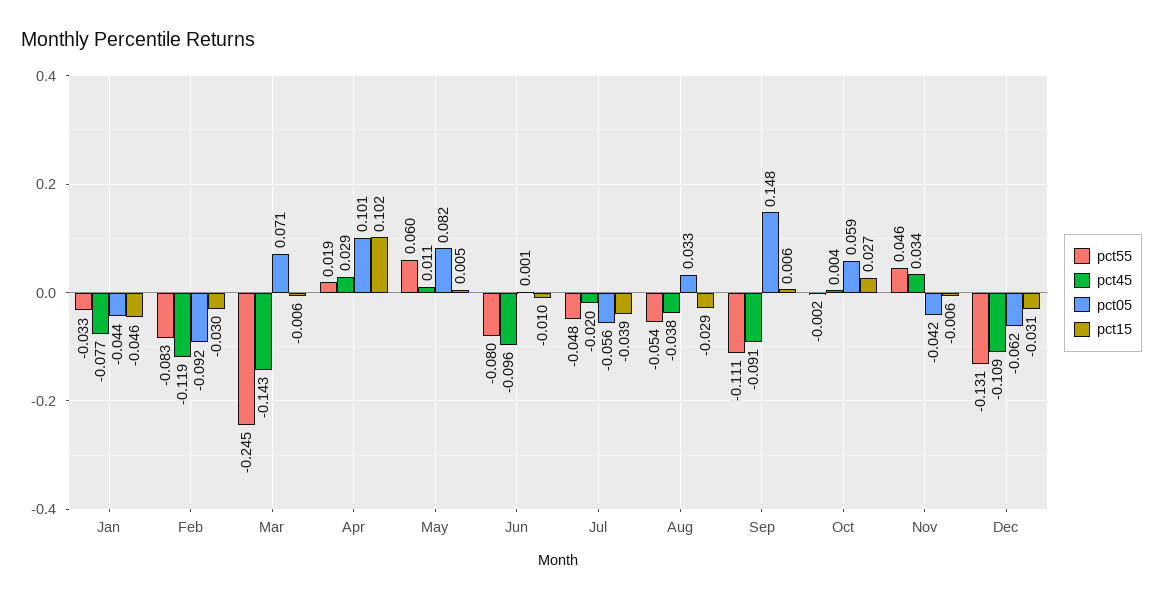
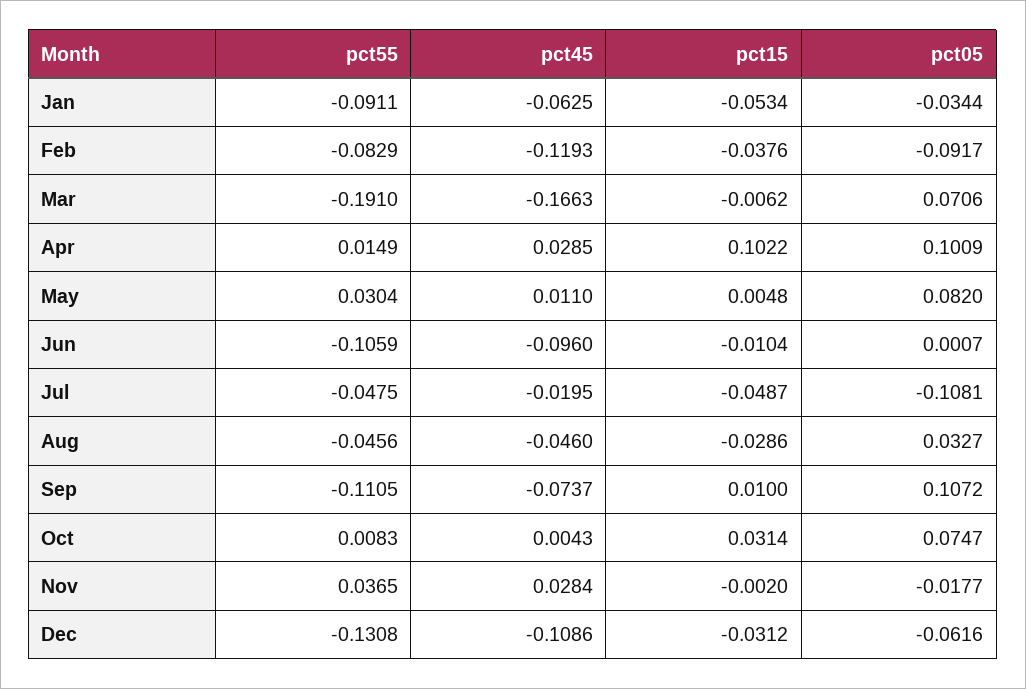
pct55, Jan: -0.033 -> -0.0911
pct45, Jan: -0.077 -> -0.0625
pct05, Jan: -0.044 -> -0.0344
pct15, Jan: -0.046 -> -0.0534
pct15, Feb: -0.03 -> -0.0376
pct55, Mar: -0.245 -> -0.191
pct45, Mar: -0.143 -> -0.1663
pct55, Apr: 0.019 -> 0.0149
pct55, May: 0.06 -> 0.0304
pct55, Jun: -0.08 -> -0.1059
pct05, Jul: -0.056 -> -0.1081
pct15, Jul: -0.039 -> -0.0487
pct55, Aug: -0.054 -> -0.0456
pct45, Aug: -0.038 -> -0.046
pct45, Sep: -0.091 -> -0.0737
pct05, Sep: 0.148 -> 0.1072
pct15, Sep: 0.006 -> 0.01
pct55, Oct: -0.002 -> 0.0083
pct05, Oct: 0.059 -> 0.0747
pct15, Oct: 0.027 -> 0.0314
pct55, Nov: 0.046 -> 0.0365
pct45, Nov: 0.034 -> 0.0284
pct05, Nov: -0.042 -> -0.0177
pct15, Nov: -0.006 -> -0.002

